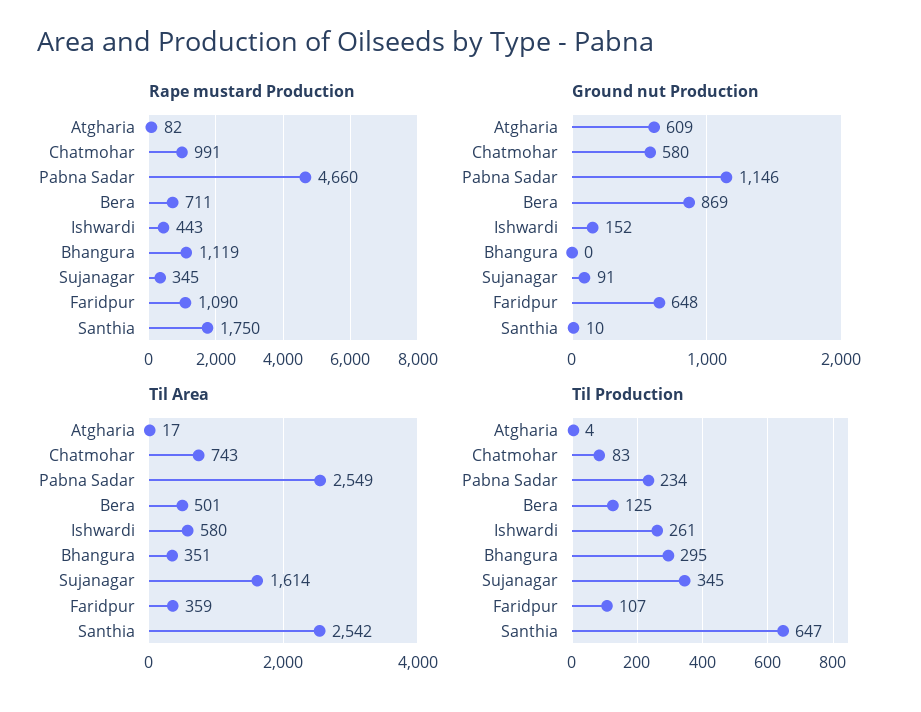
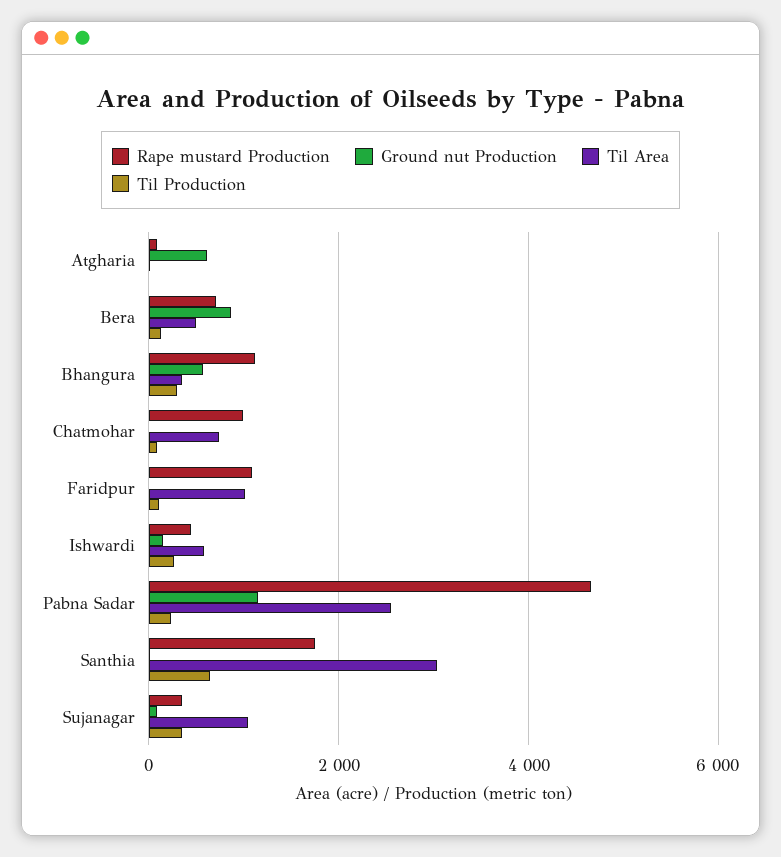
Ground nut Production, Chatmohar: 580 -> 0
Ground nut Production, Bhangura: 0 -> 600
Ground nut Production, Faridpur: 648 -> 0
Til Area, Sujanagar: 1614 -> 1000
Til Area, Faridpur: 359 -> 1000
Til Area, Santhia: 2542 -> 3000

